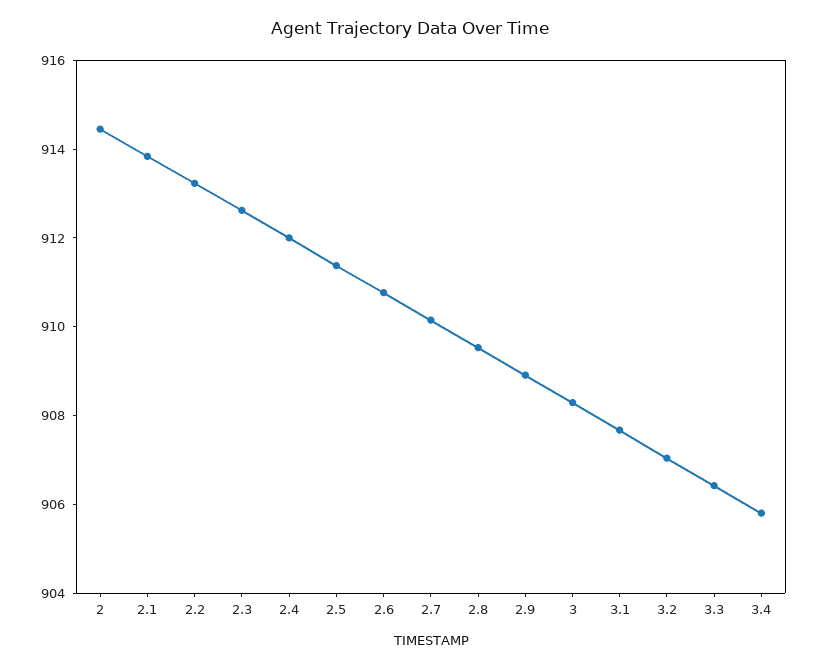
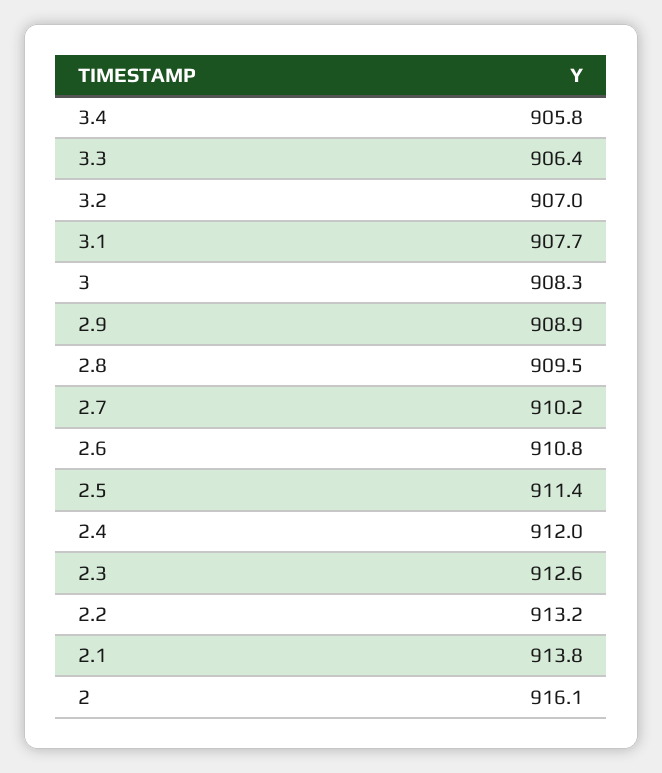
2: 914.5 -> 916.1

